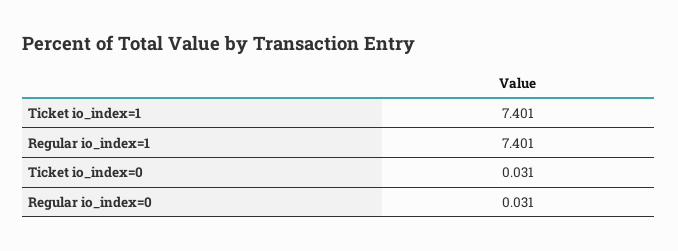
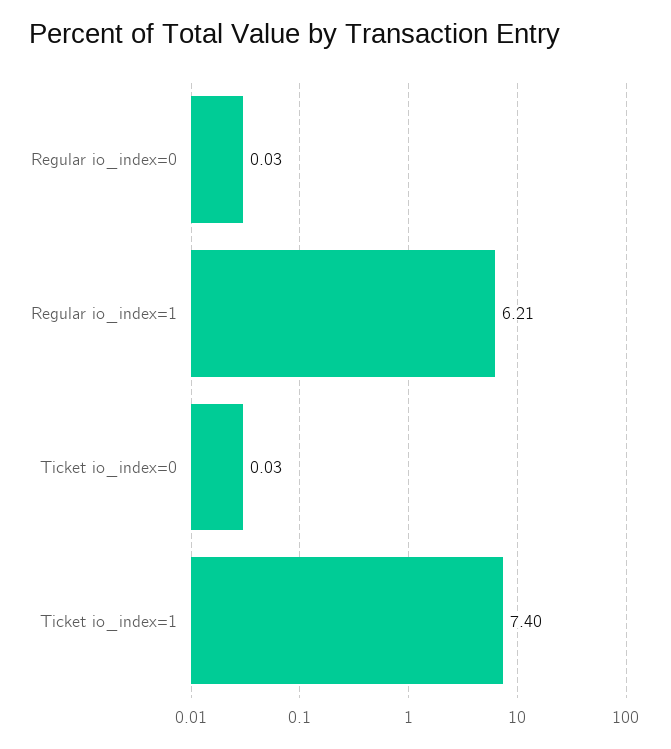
Regular io_index=1: 7.401 -> 6.21

